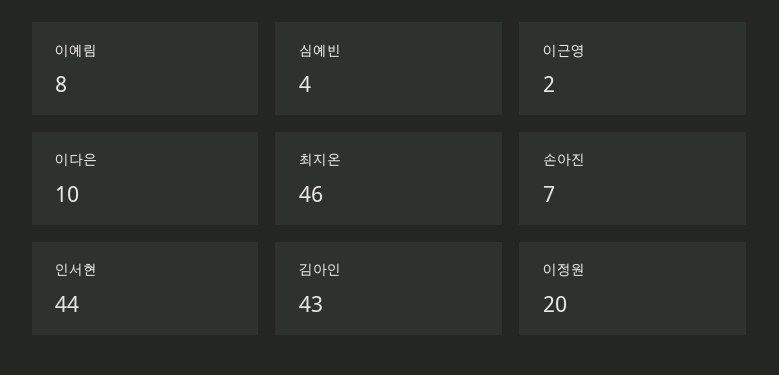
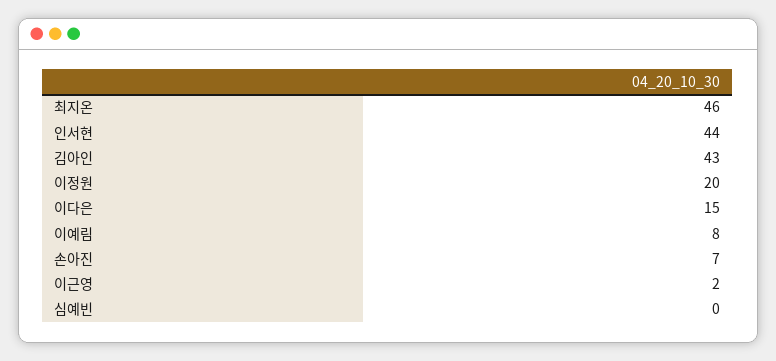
심예빈: 4 -> 0
이다은: 10 -> 15

